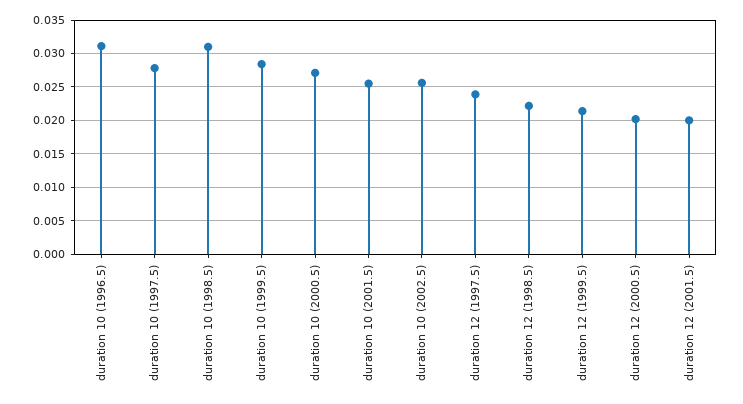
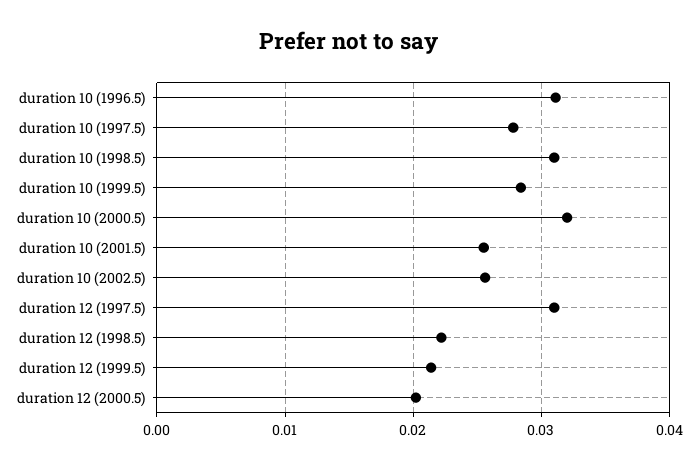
duration 10 (2000.5): 0.027 -> 0.032
duration 12 (1997.5): 0.024 -> 0.031
duration 12 (2001.5): 0.02 -> none

